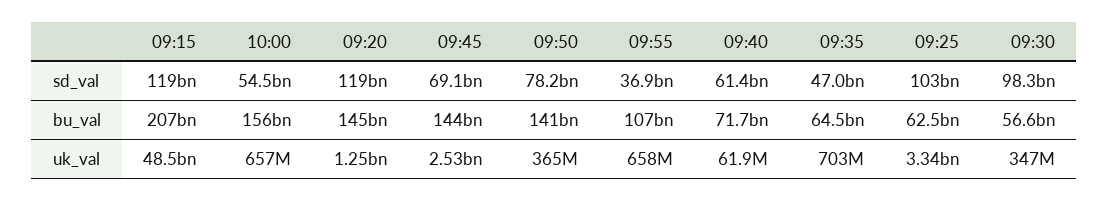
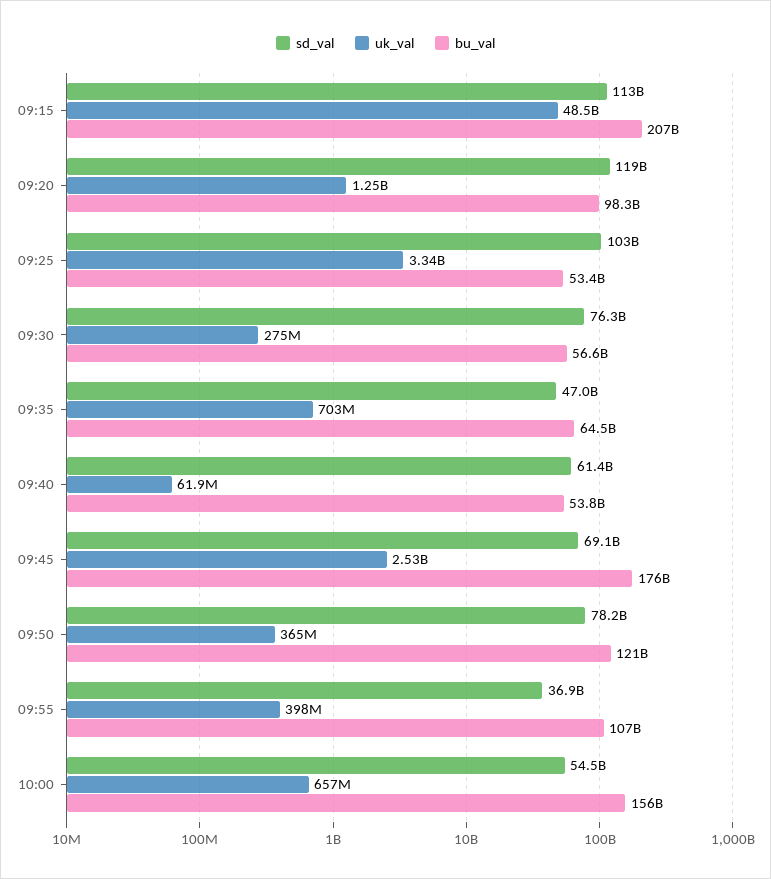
sd_val, 09:15: 119000000000 -> 113000000000
sd_val, 09:30: 98300000000 -> 76300000000
bu_val, 09:20: 145000000000 -> 98300000000
bu_val, 09:45: 144000000000 -> 176000000000
bu_val, 09:50: 141000000000 -> 121000000000
bu_val, 09:40: 71700000000 -> 53800000000
bu_val, 09:25: 62500000000 -> 53400000000
uk_val, 09:55: 658000000 -> 398000000
uk_val, 09:30: 347000000 -> 275000000

